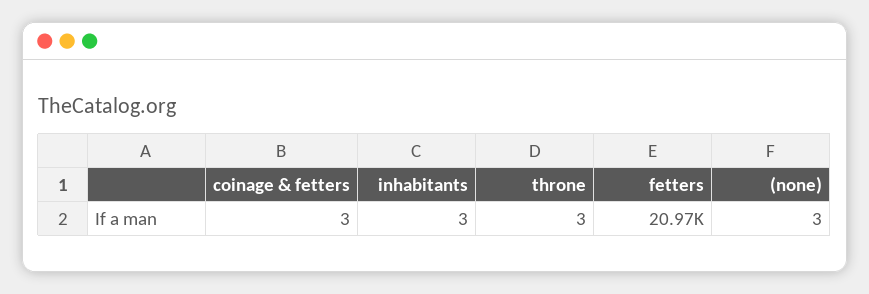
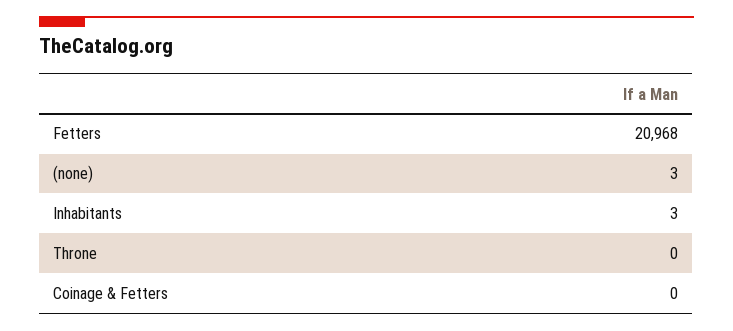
coinage & fetters: 3 -> 0
throne: 3 -> 0

